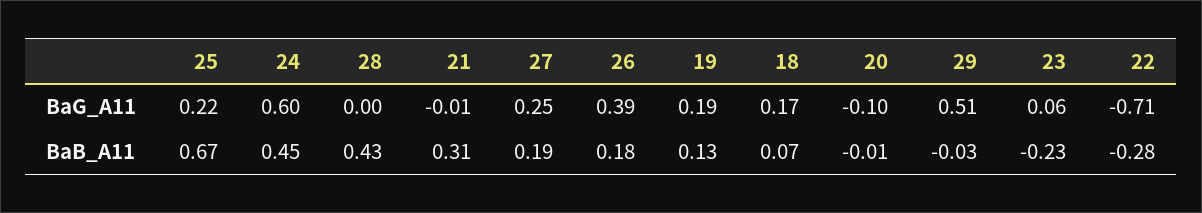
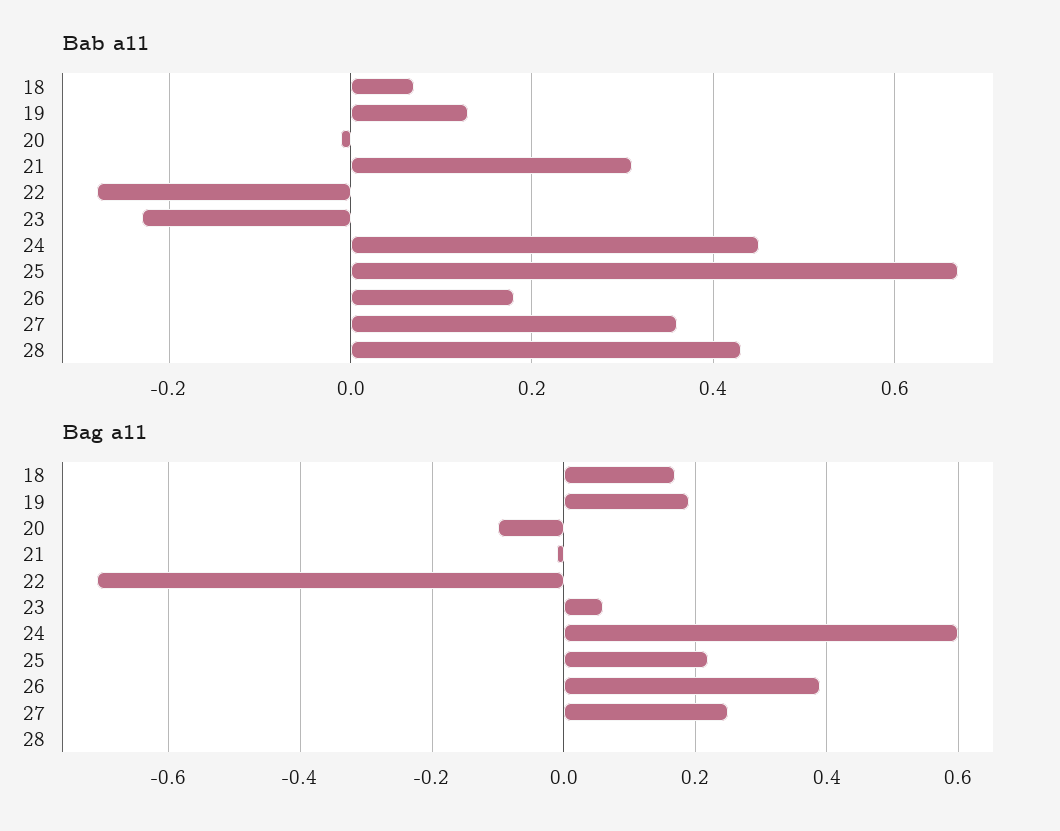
BaG_A11, 29: 0.51 -> none
BaB_A11, 27: 0.19 -> 0.35
BaB_A11, 29: -0.03 -> none

